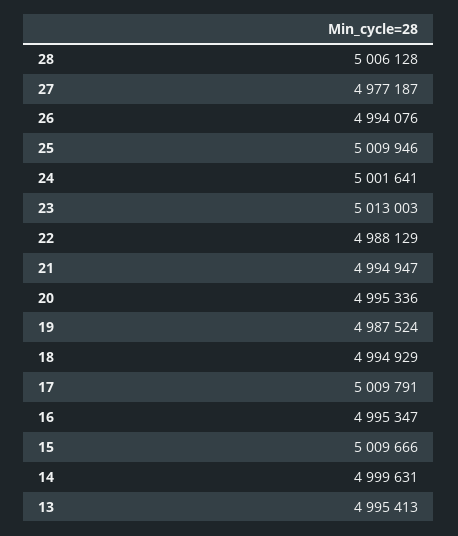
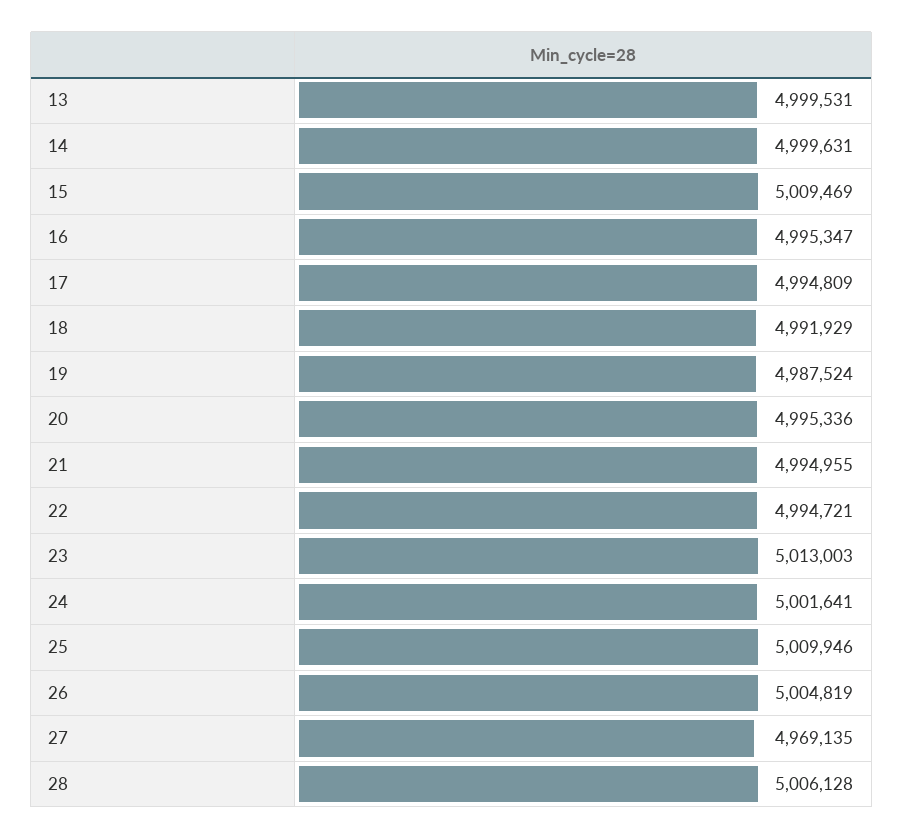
27: 4977187 -> 4969135
26: 4994076 -> 5004819
22: 4988129 -> 4994721
21: 4994947 -> 4994955
18: 4994929 -> 4991929
17: 5009791 -> 4994809
15: 5009666 -> 5009469
13: 4995413 -> 4999531

